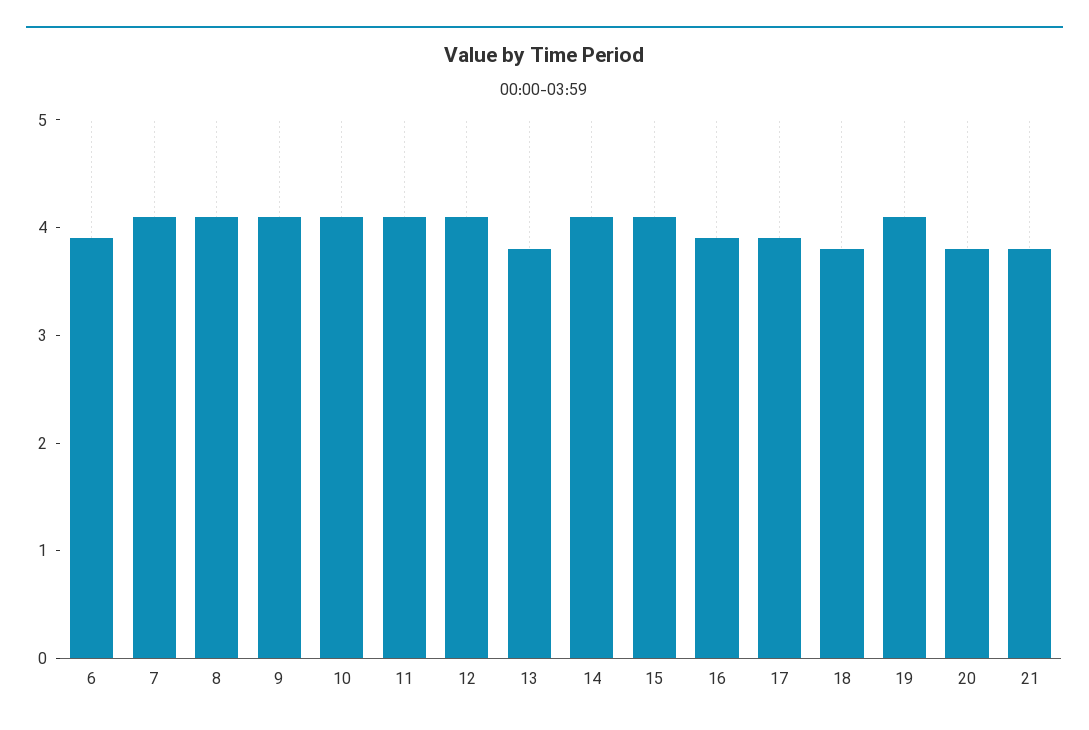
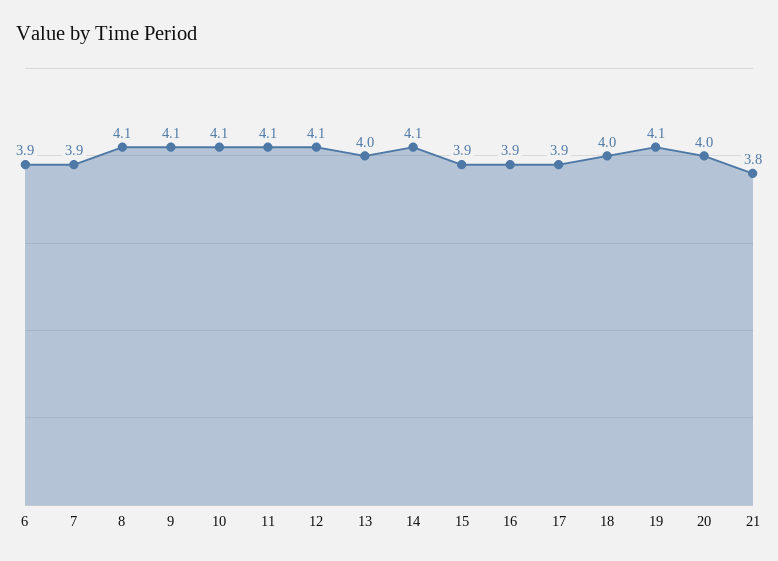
7: 4.1 -> 3.9
13: 3.8 -> 4
15: 4.1 -> 3.9
18: 3.8 -> 4
20: 3.8 -> 4

